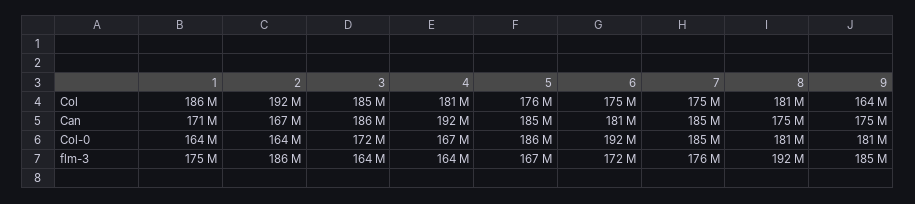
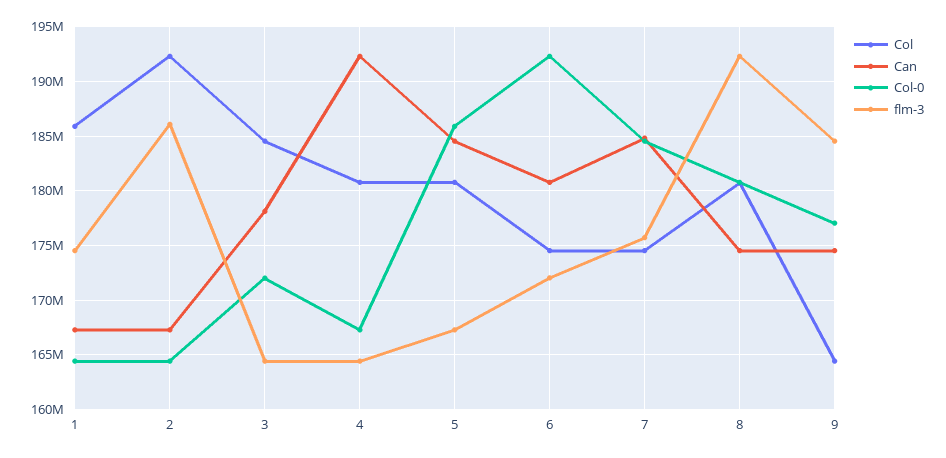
Col, 5: 176000000 -> 181000000
Can, 1: 171000000 -> 167000000
Can, 3: 186000000 -> 178000000
Col-0, 9: 181000000 -> 177000000

